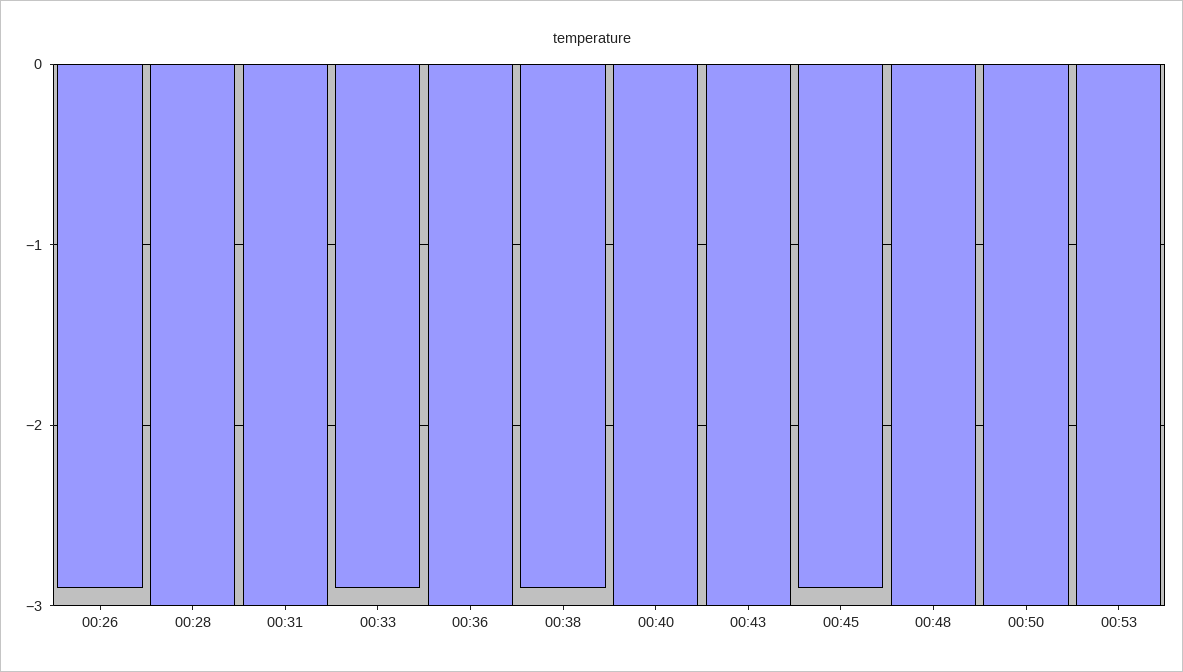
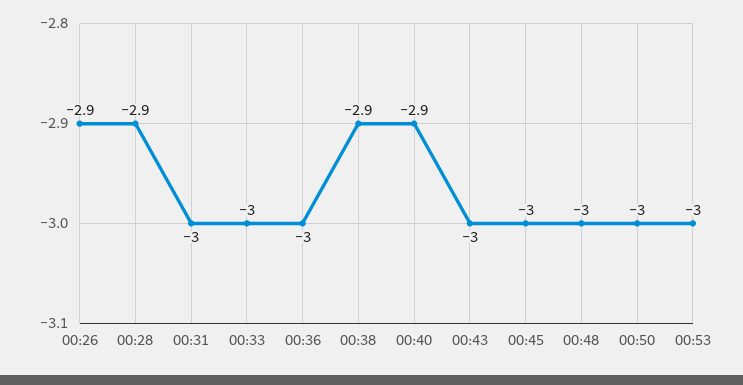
00:28: -3 -> -2.9
00:33: -2.9 -> -3
00:40: -3 -> -2.9
00:45: -2.9 -> -3

